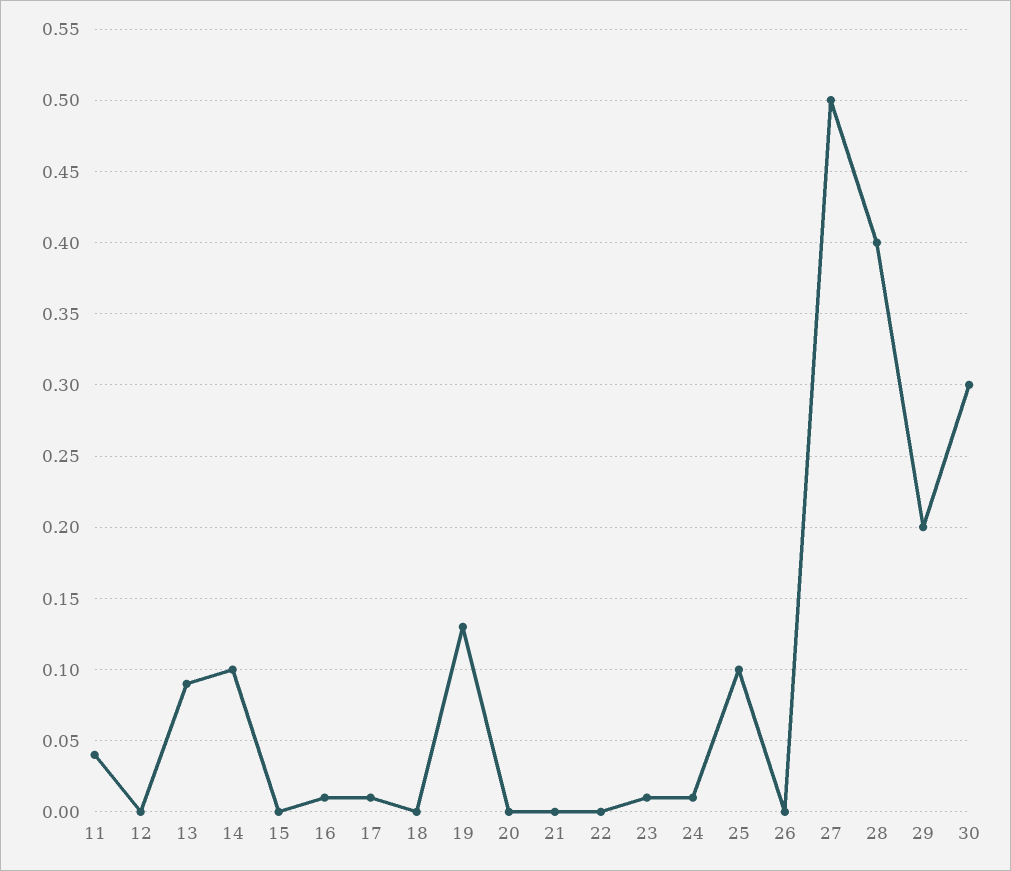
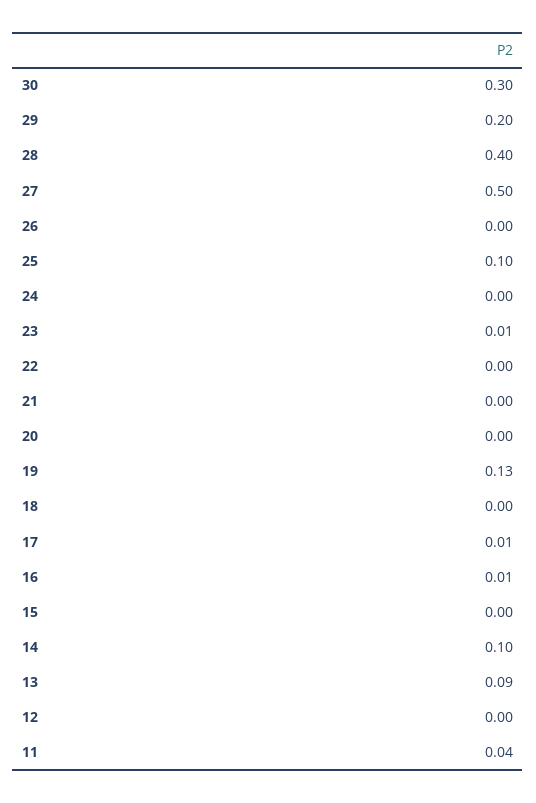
24: 0.01 -> 0

